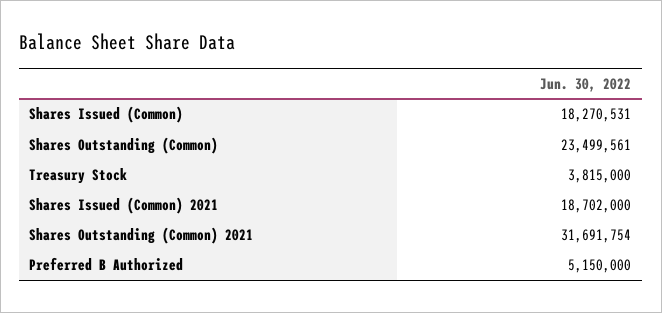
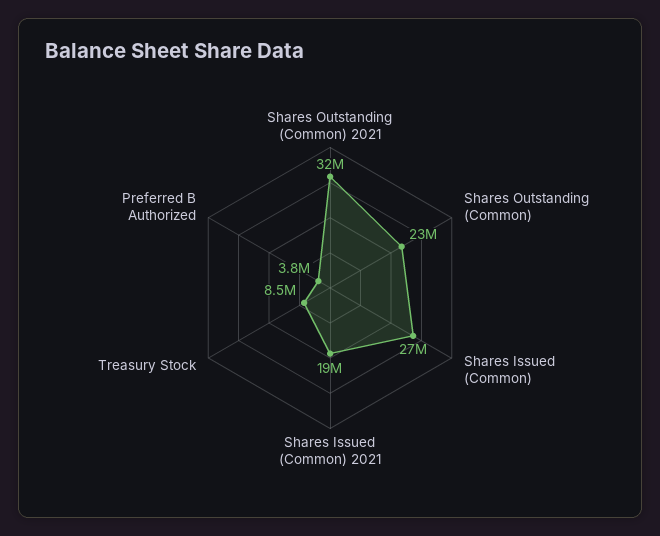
Shares Issued (Common): 18270531 -> 27000000
Treasury Stock: 3815000 -> 8500000
Preferred B Authorized: 5150000 -> 3800000

